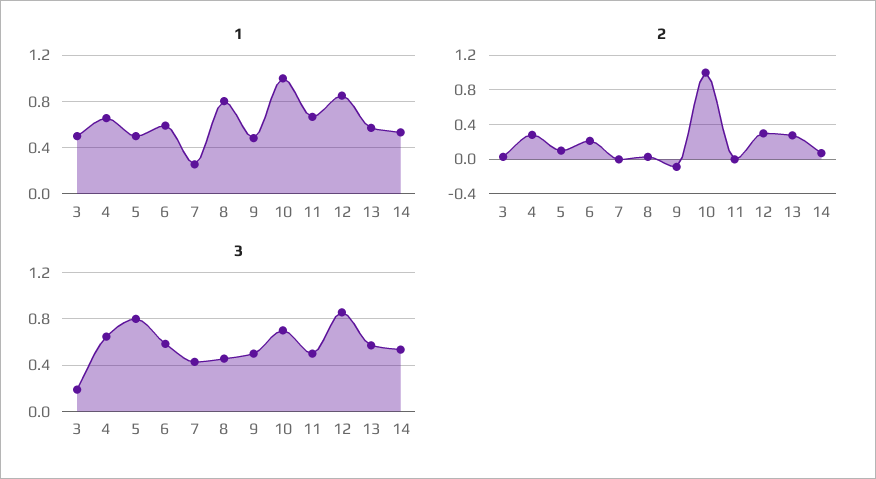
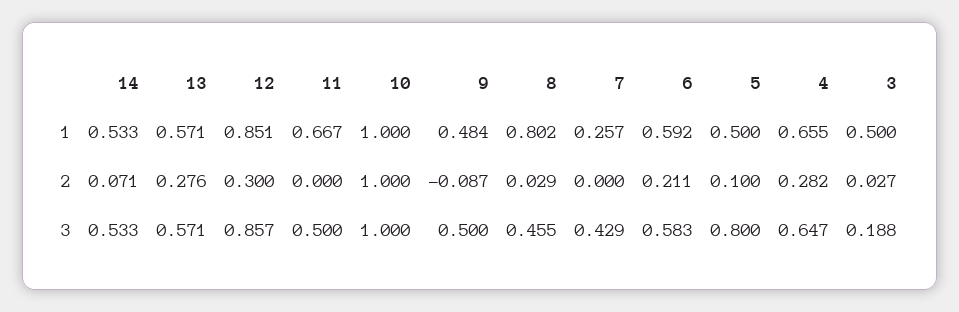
3, 10: 0.7 -> 1

